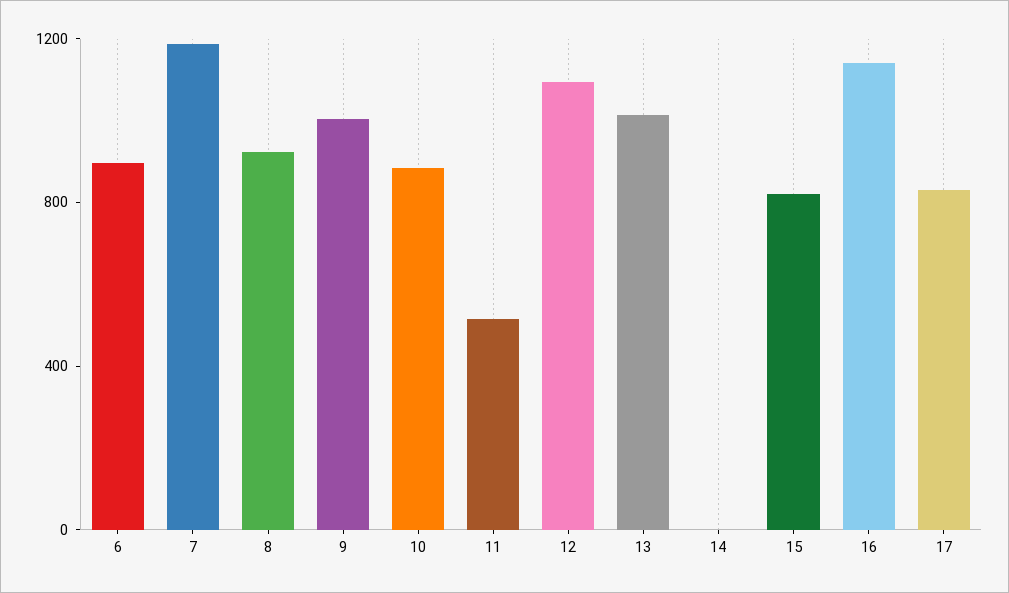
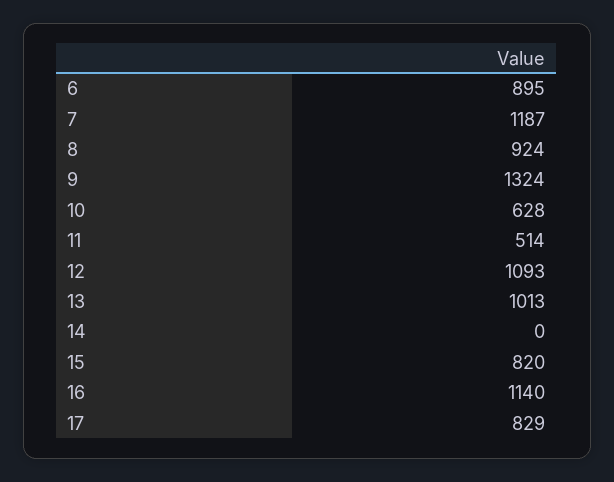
9: 1000 -> 1324
10: 900 -> 628

